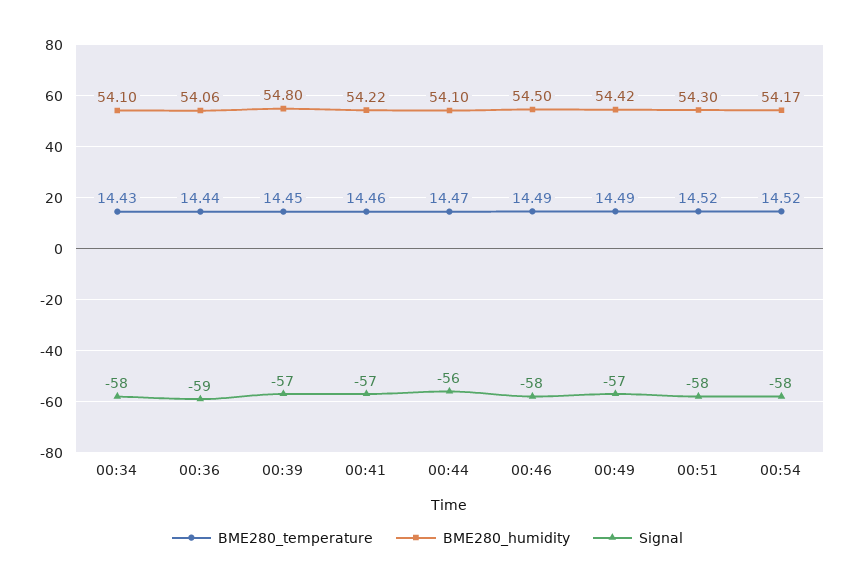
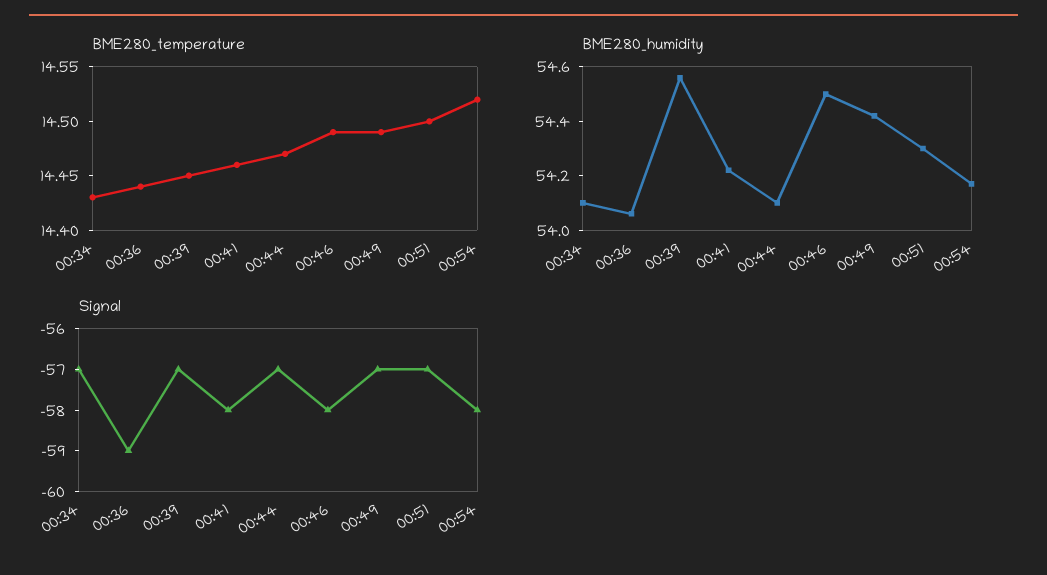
Signal, 00:34: -58 -> -57
BME280_humidity, 00:39: 54.8 -> 54.55
Signal, 00:41: -57 -> -58
Signal, 00:44: -56 -> -57
BME280_temperature, 00:51: 14.52 -> 14.5
Signal, 00:51: -58 -> -57

